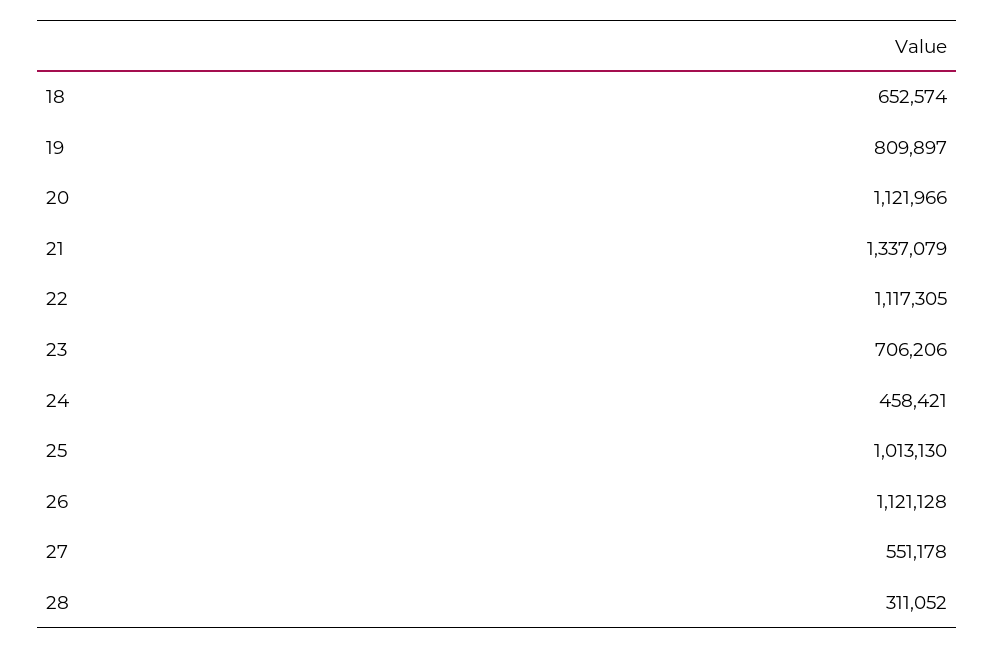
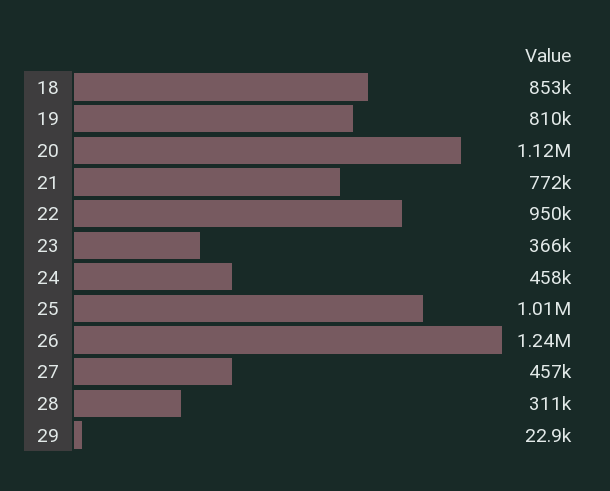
18: 652574 -> 853000
21: 1337079 -> 772000
22: 1117305 -> 950000
23: 706206 -> 366000
26: 1121128 -> 1240000
27: 551178 -> 457000
29: none -> 22900

